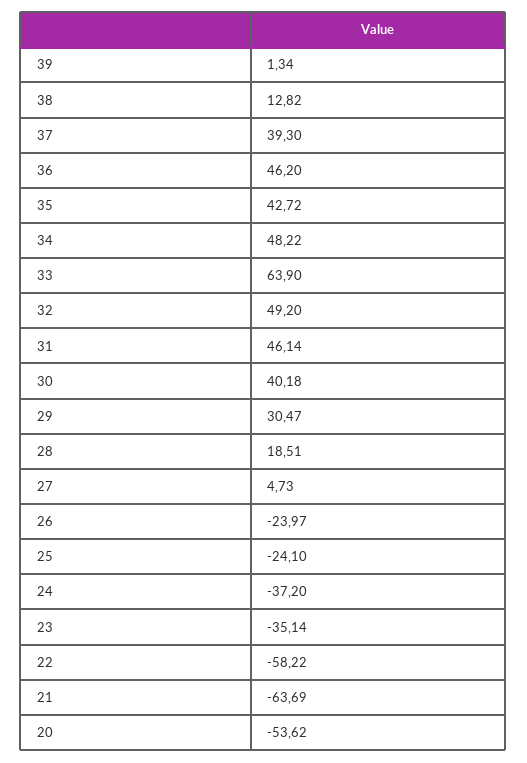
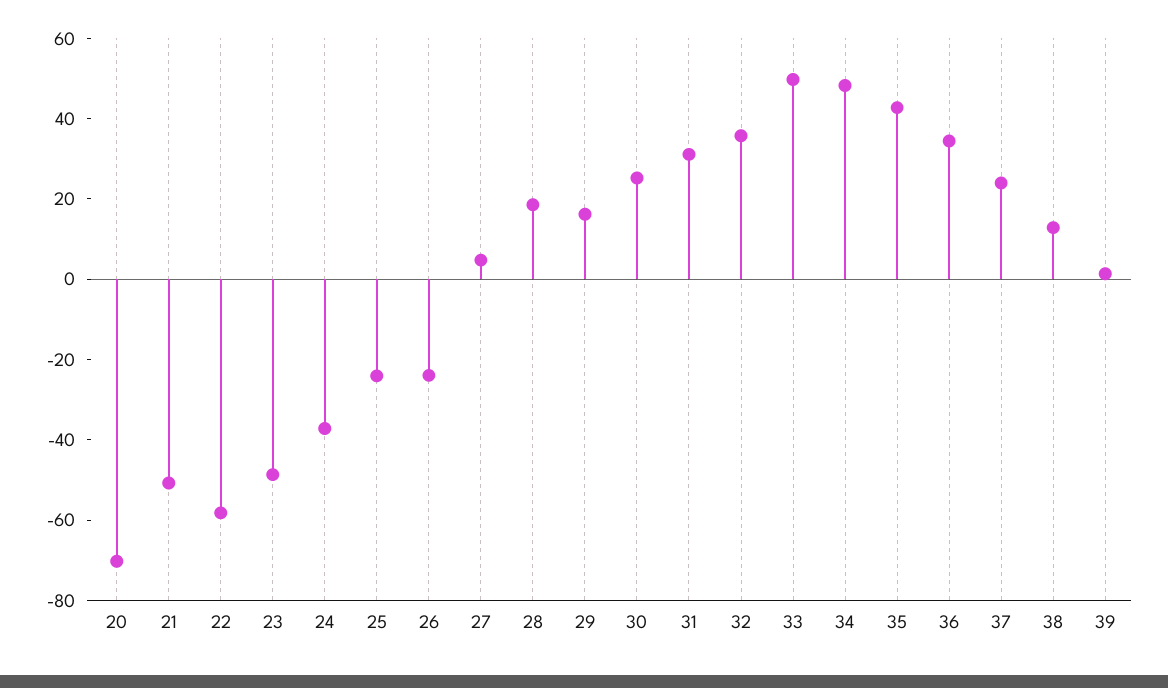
37: 39.3 -> 25
36: 46.2 -> 35
33: 63.9 -> 50
32: 49.2 -> 35
31: 46.14 -> 30
30: 40.18 -> 25
29: 30.47 -> 15
23: -35.14 -> -50
21: -63.69 -> -50
20: -53.62 -> -70

